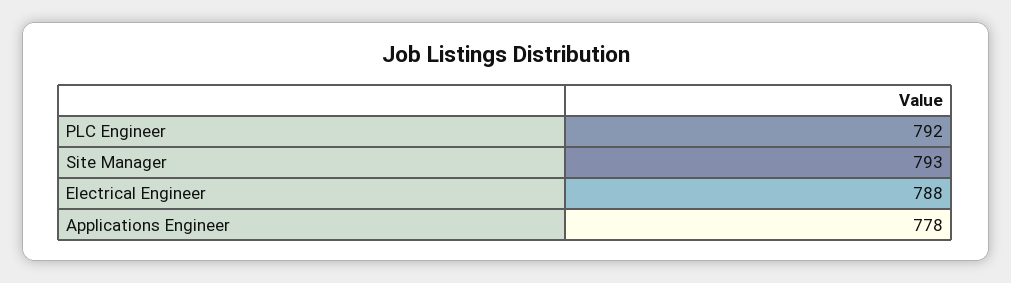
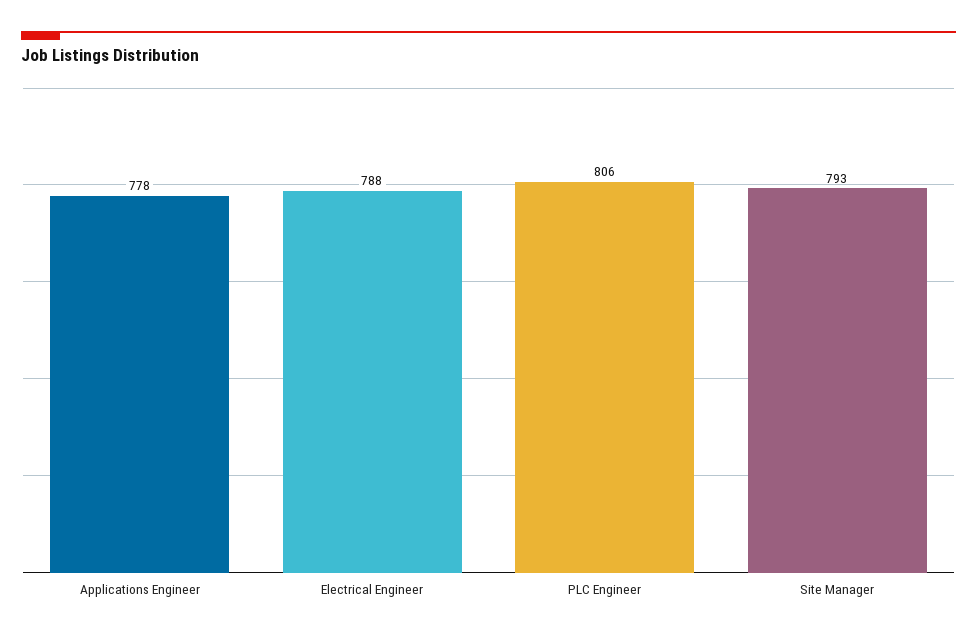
PLC Engineer: 792 -> 806

